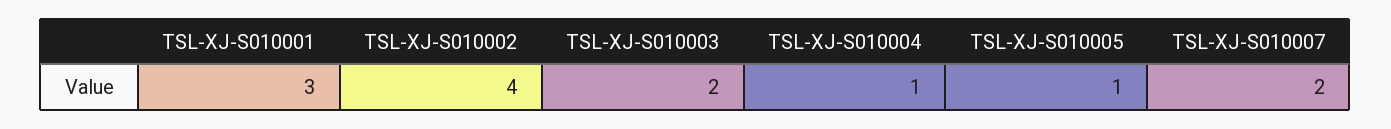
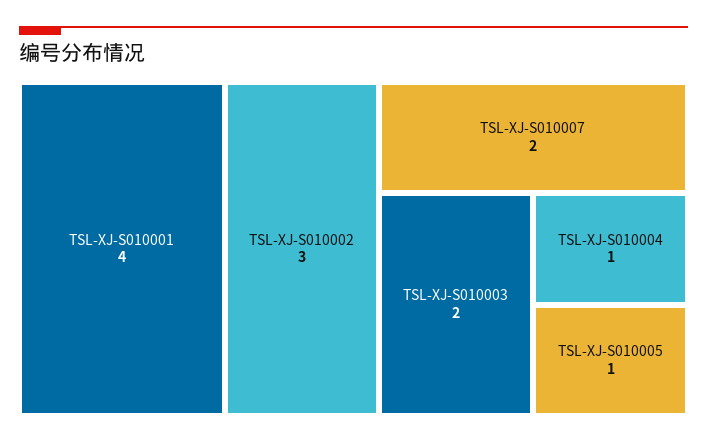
TSL-XJ-S010001: 3 -> 4
TSL-XJ-S010002: 4 -> 3

